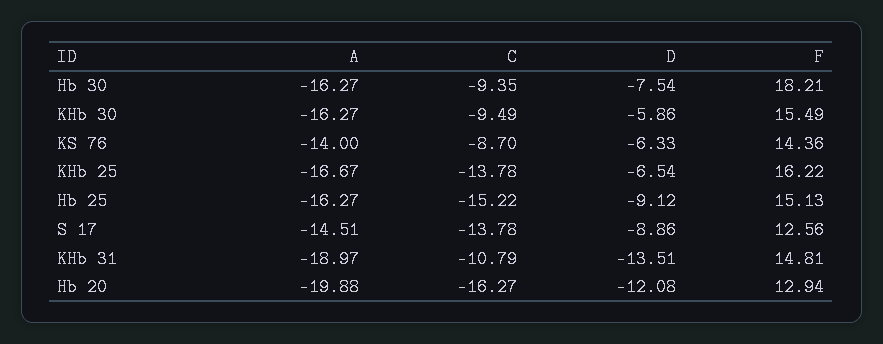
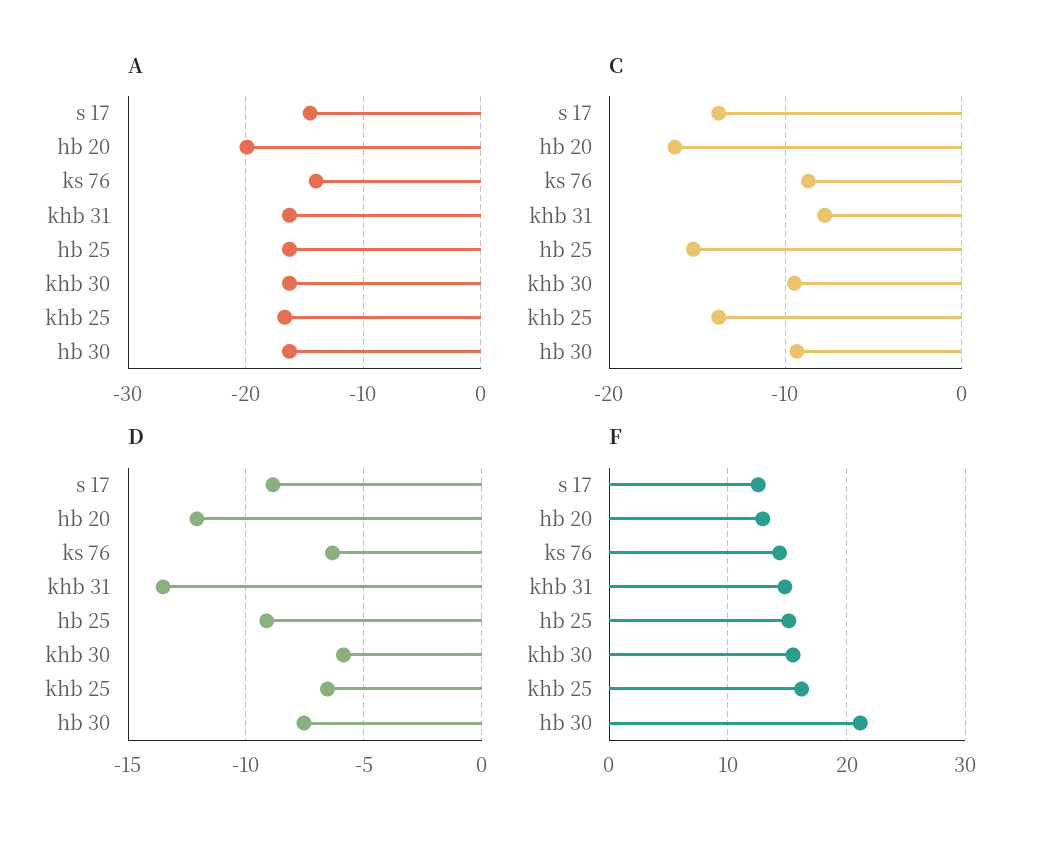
F, Hb 30: 18.21 -> 21
A, KHb 31: -18.97 -> -16
C, KHb 31: -10.79 -> -8

